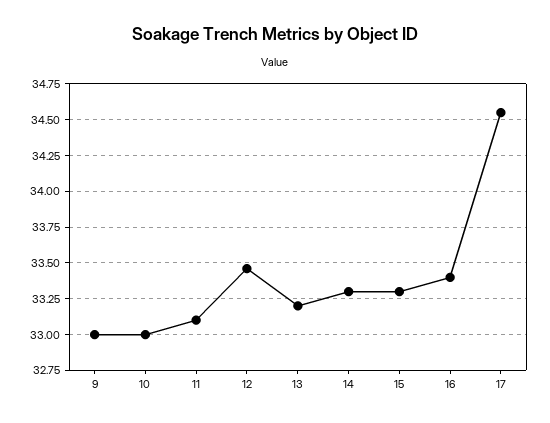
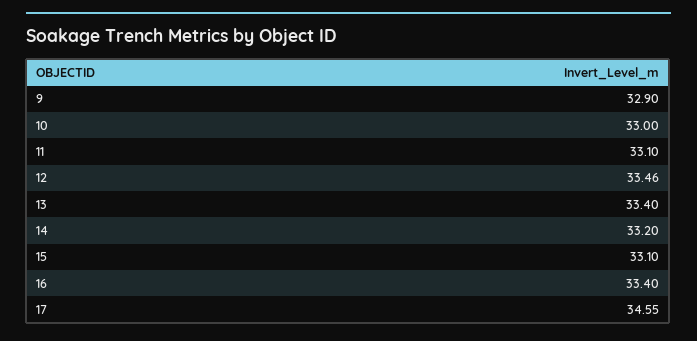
9: 33 -> 32.9
13: 33.2 -> 33.4
14: 33.3 -> 33.2
15: 33.3 -> 33.1

